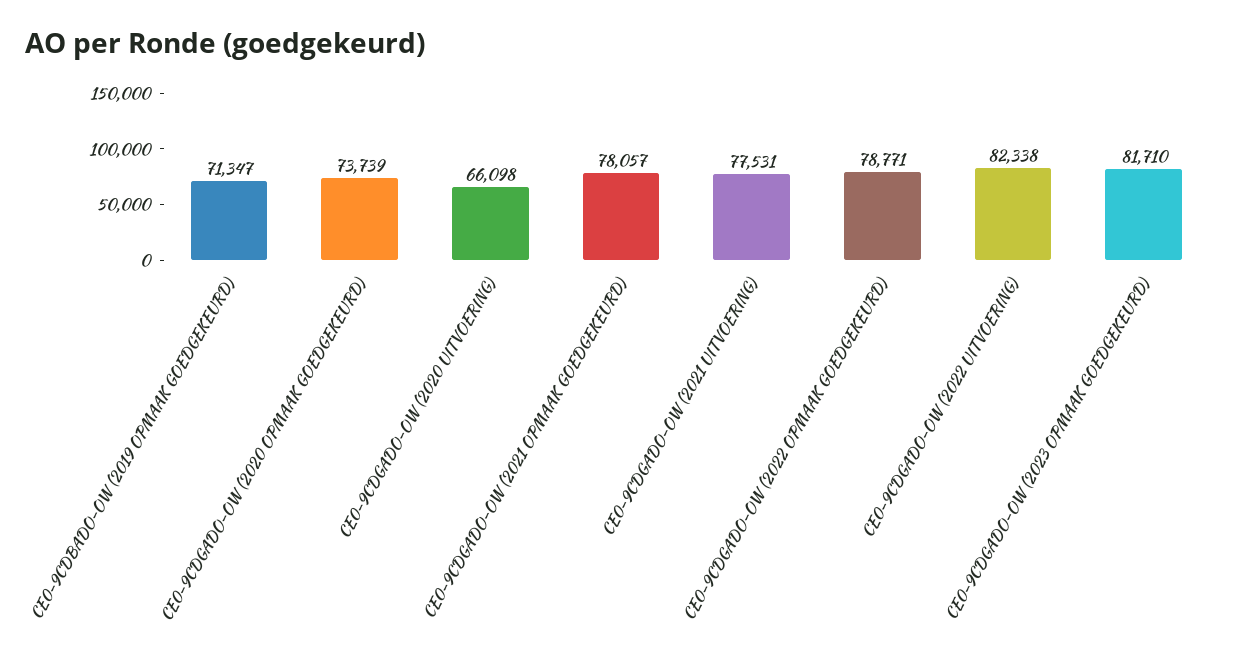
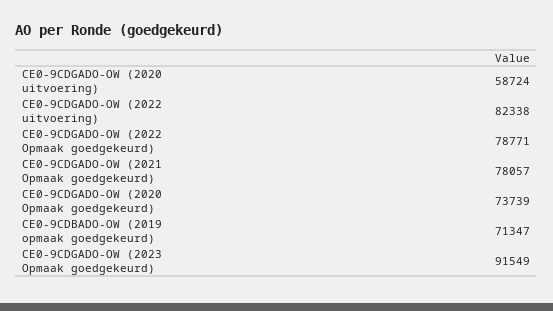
CE0-9CDGADO-OW (2020 UITVOERING): 66098 -> 58724
CE0-9CDGADO-OW (2021 UITVOERING): 77531 -> none
CE0-9CDGADO-OW (2023 OPMAAK GOEDGEKEURD): 81710 -> 91549

